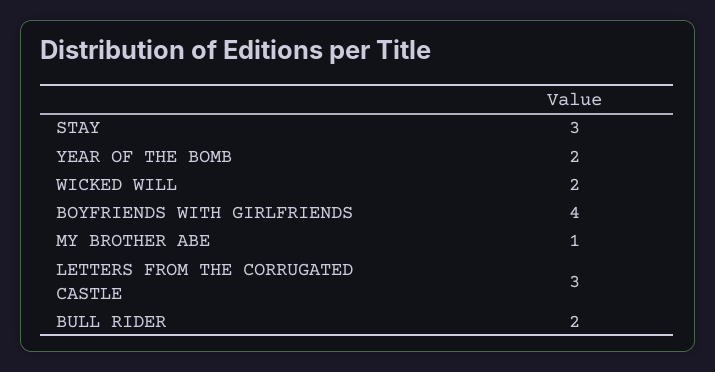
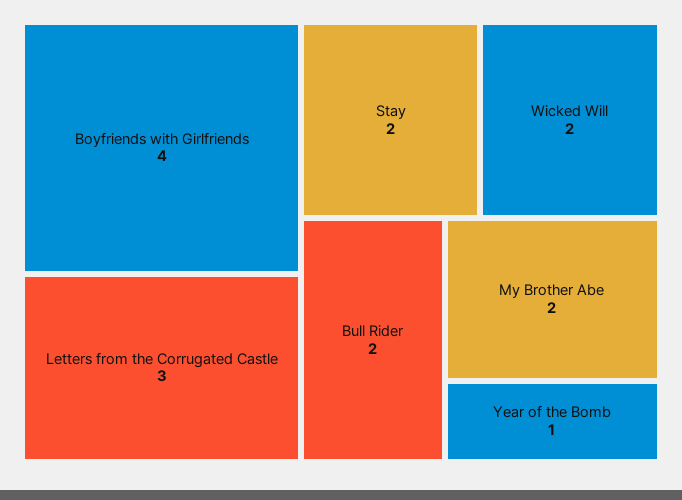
STAY: 3 -> 2
YEAR OF THE BOMB: 2 -> 1
MY BROTHER ABE: 1 -> 2

